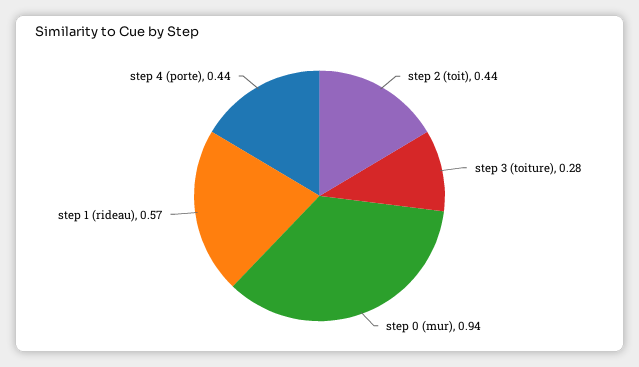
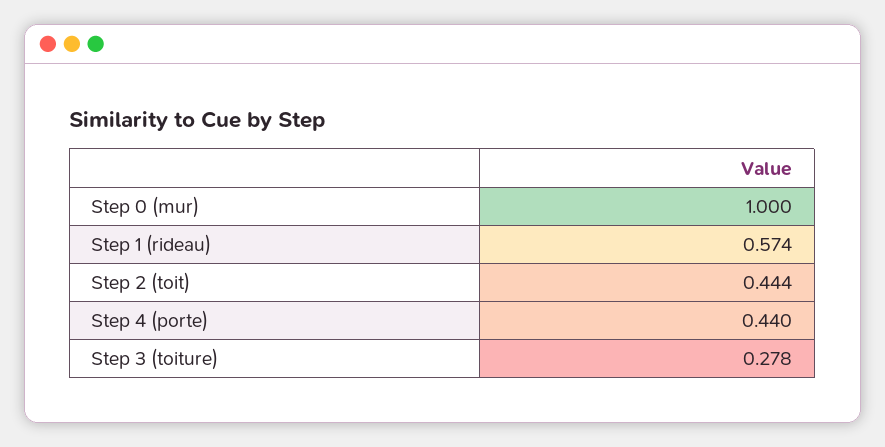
step 0 (mur): 0.94 -> 1

